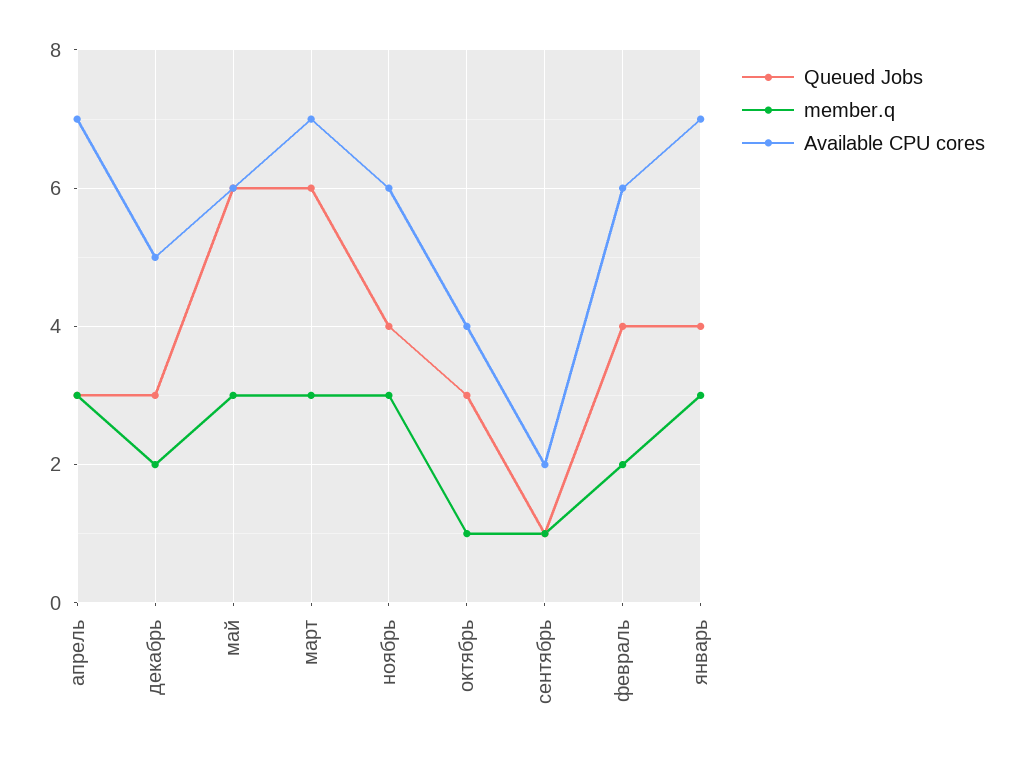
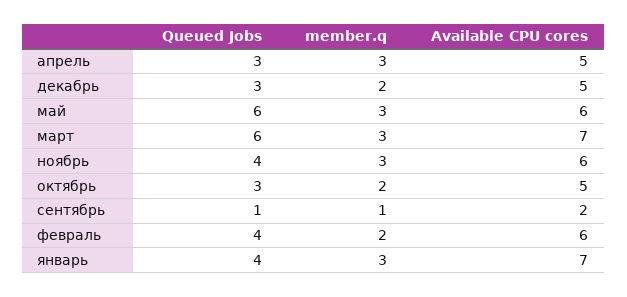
Available CPU cores, апрель: 7 -> 5
member.q, октябрь: 1 -> 2
Available CPU cores, октябрь: 4 -> 5

